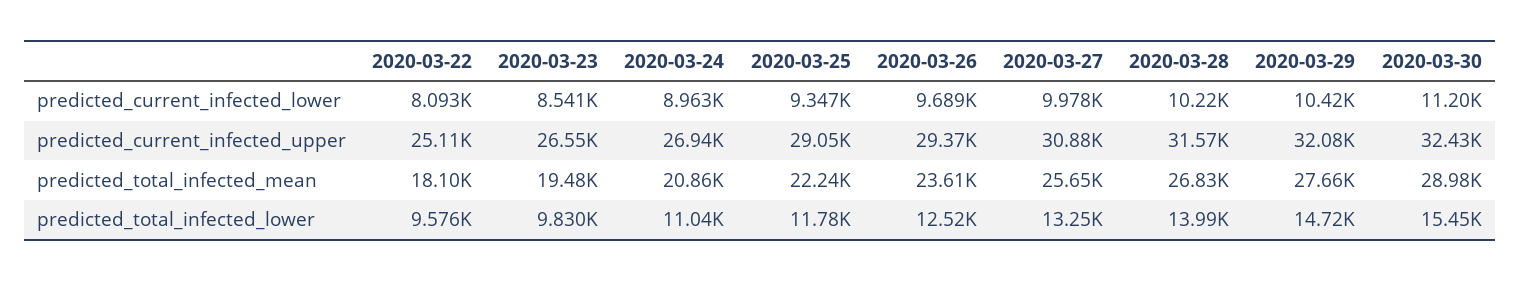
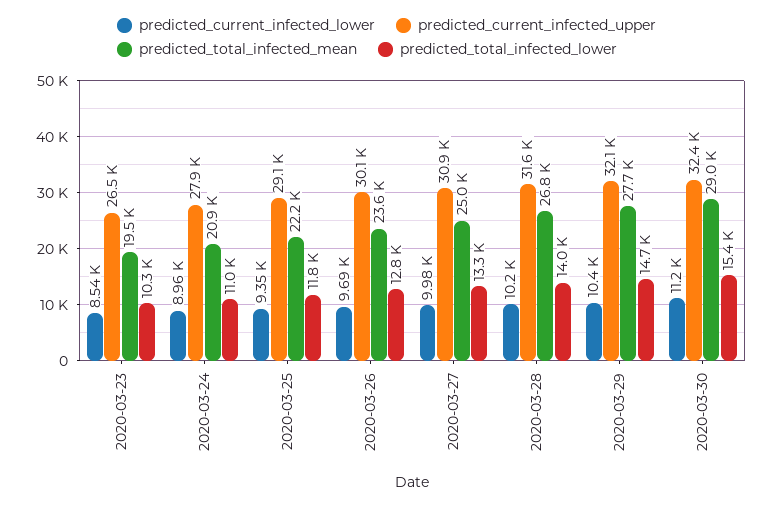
predicted_current_infected_lower, 2020-03-22: 8093 -> none
predicted_current_infected_upper, 2020-03-22: 25110 -> none
predicted_current_infected_upper, 2020-03-24: 26940 -> 27900
predicted_current_infected_upper, 2020-03-26: 29370 -> 30100
predicted_total_infected_mean, 2020-03-22: 18100 -> none
predicted_total_infected_mean, 2020-03-27: 25650 -> 25000
predicted_total_infected_lower, 2020-03-22: 9576 -> none
predicted_total_infected_lower, 2020-03-23: 9830 -> 10300
predicted_total_infected_lower, 2020-03-26: 12520 -> 12800

